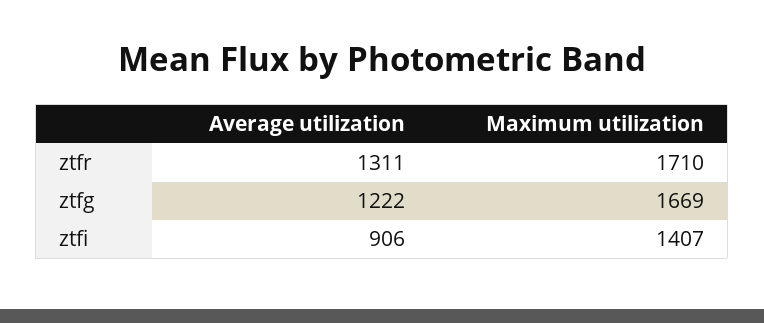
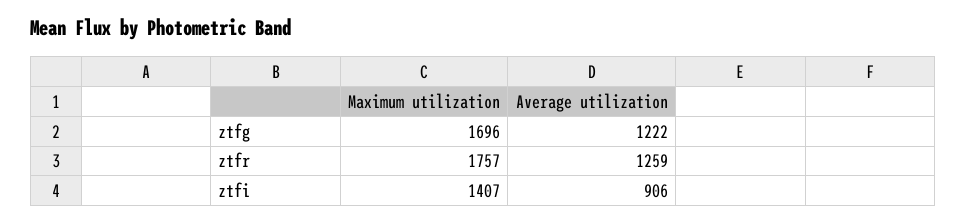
Average utilization, ztfr: 1311 -> 1259
Maximum utilization, ztfr: 1710 -> 1757
Maximum utilization, ztfg: 1669 -> 1696

